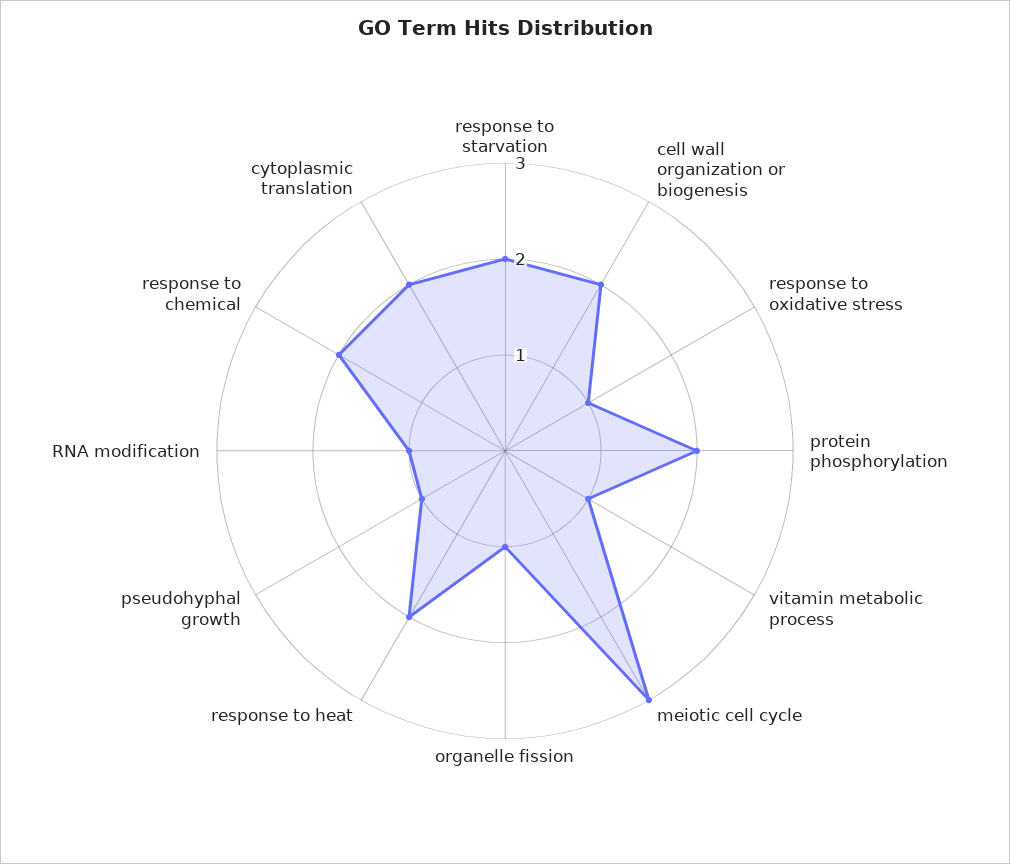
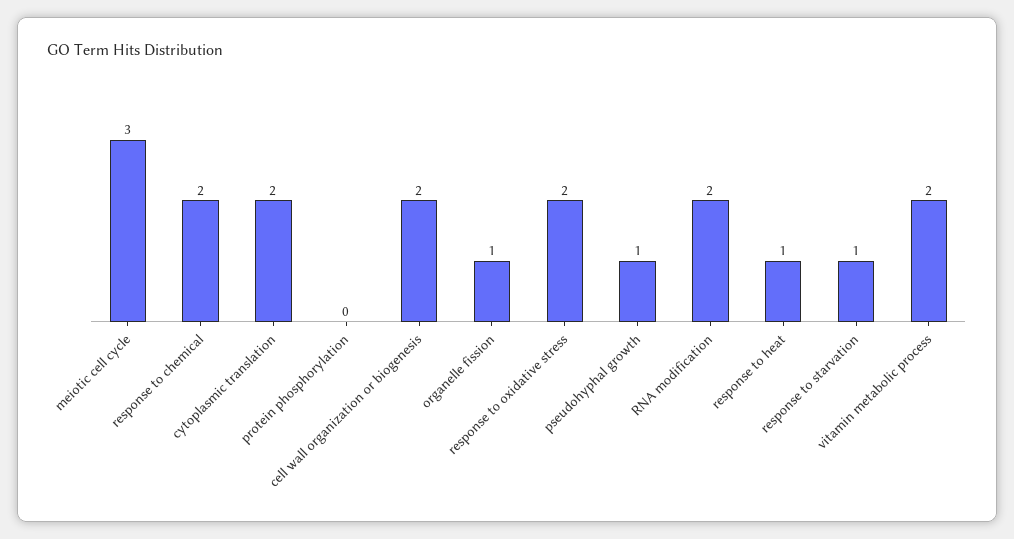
response to starvation: 2 -> 1
response to oxidative stress: 1 -> 2
protein phosphorylation: 2 -> 0
vitamin metabolic process: 1 -> 2
response to heat: 2 -> 1
RNA modification: 1 -> 2

